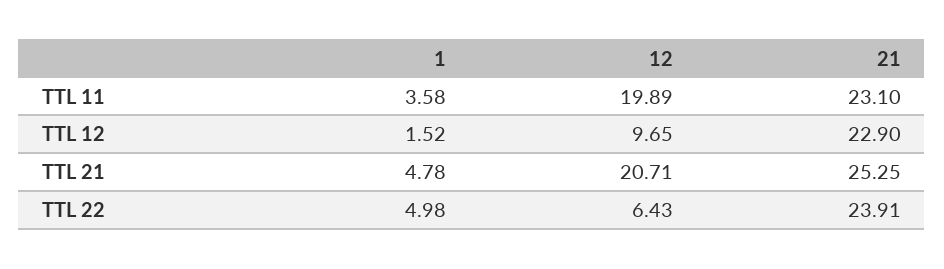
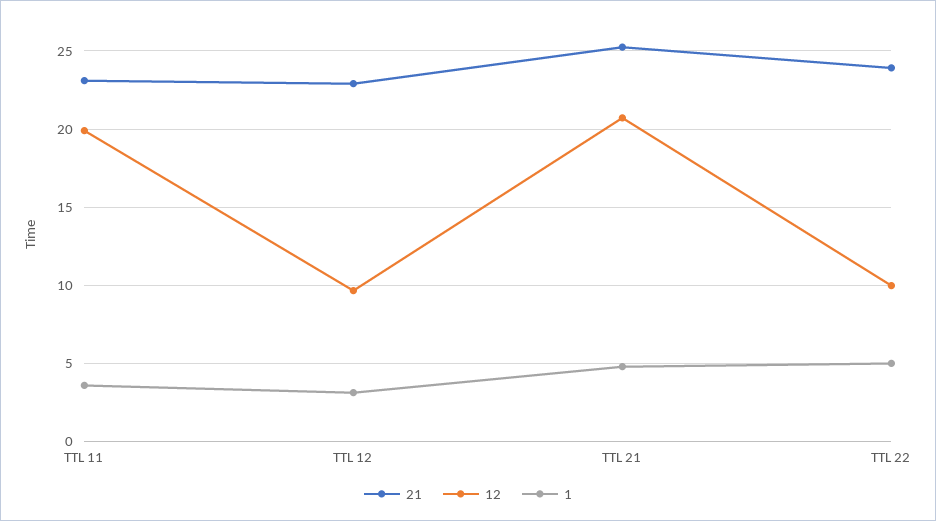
1, TTL 12: 1.52 -> 3
12, TTL 22: 6.43 -> 10

